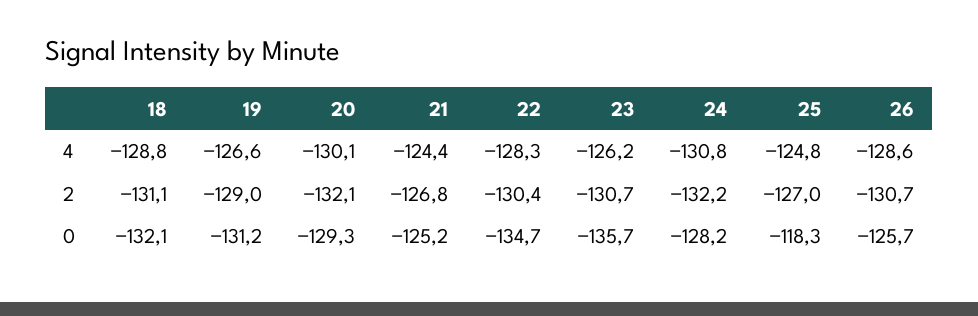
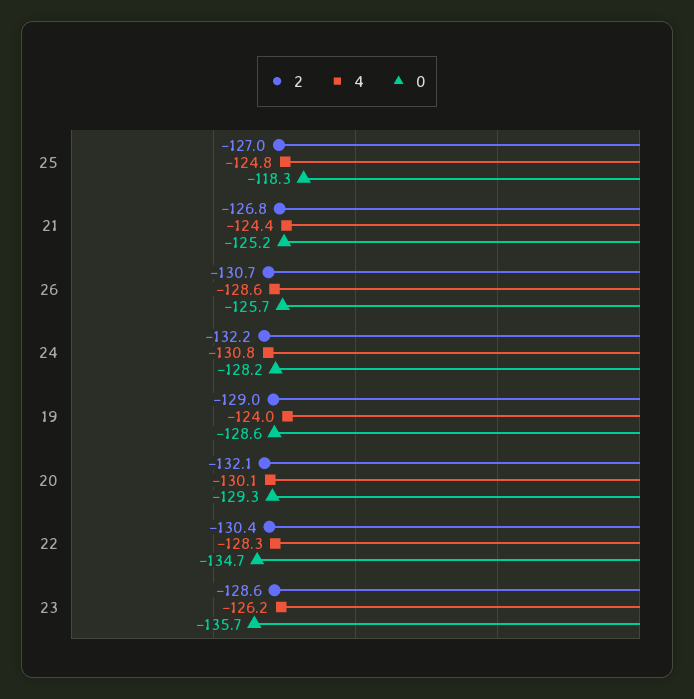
4, 18: -128.8 -> none
4, 19: -126.6 -> -124
2, 18: -131.1 -> none
2, 23: -130.7 -> -128.6
0, 18: -132.1 -> none
0, 19: -131.2 -> -128.6

